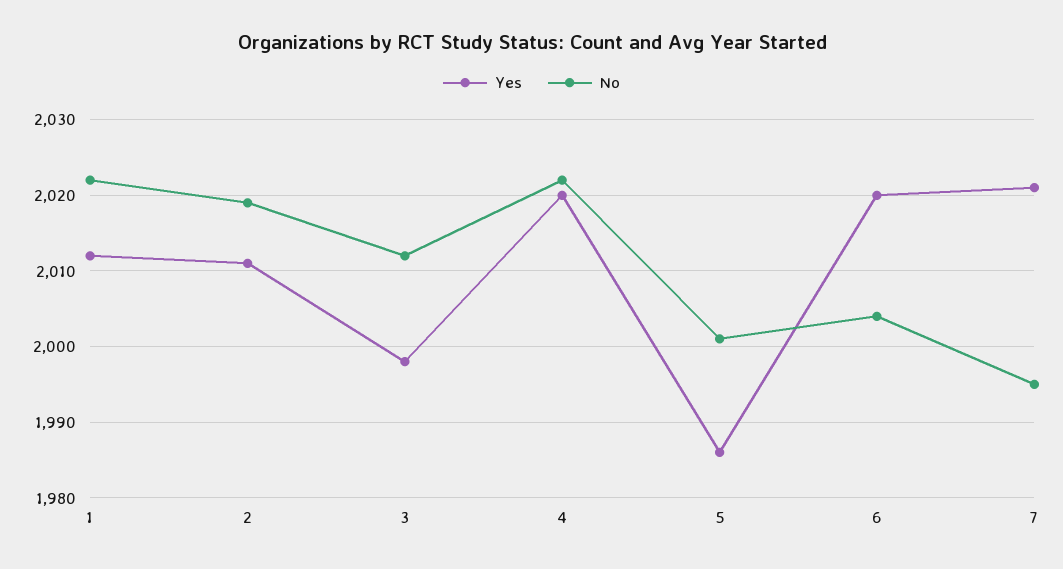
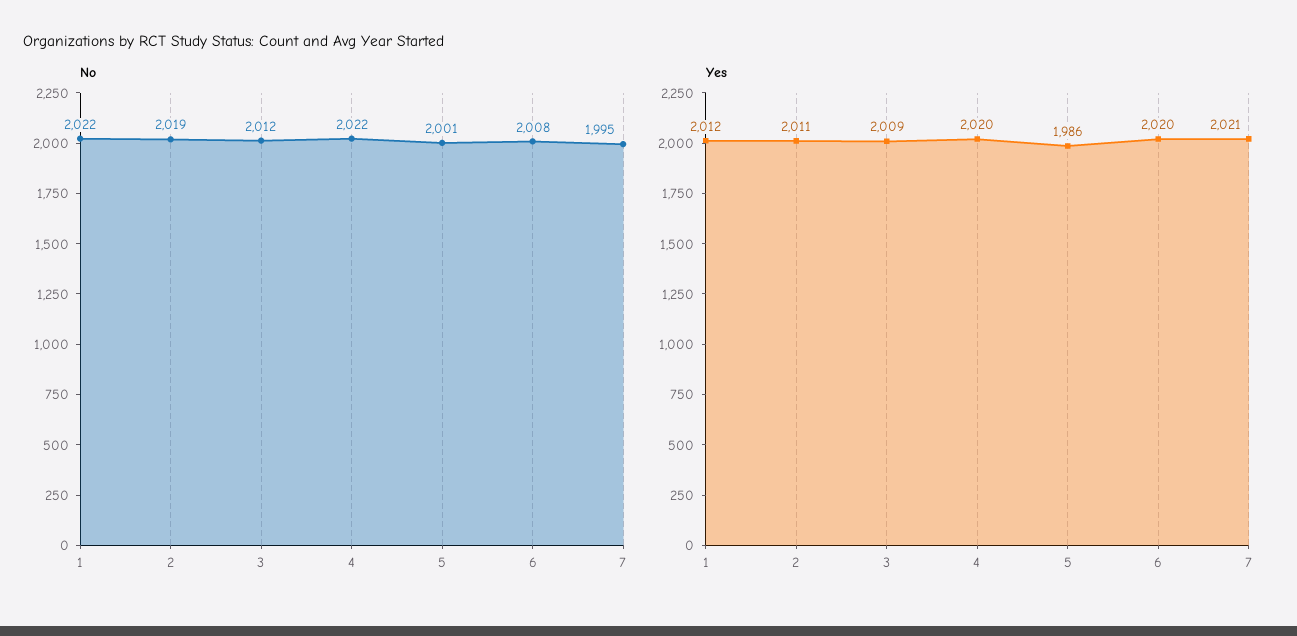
Yes, 3: 1998 -> 2009
No, 6: 2004 -> 2008

